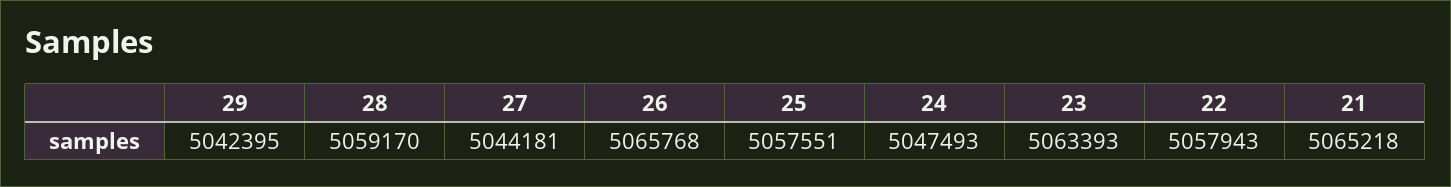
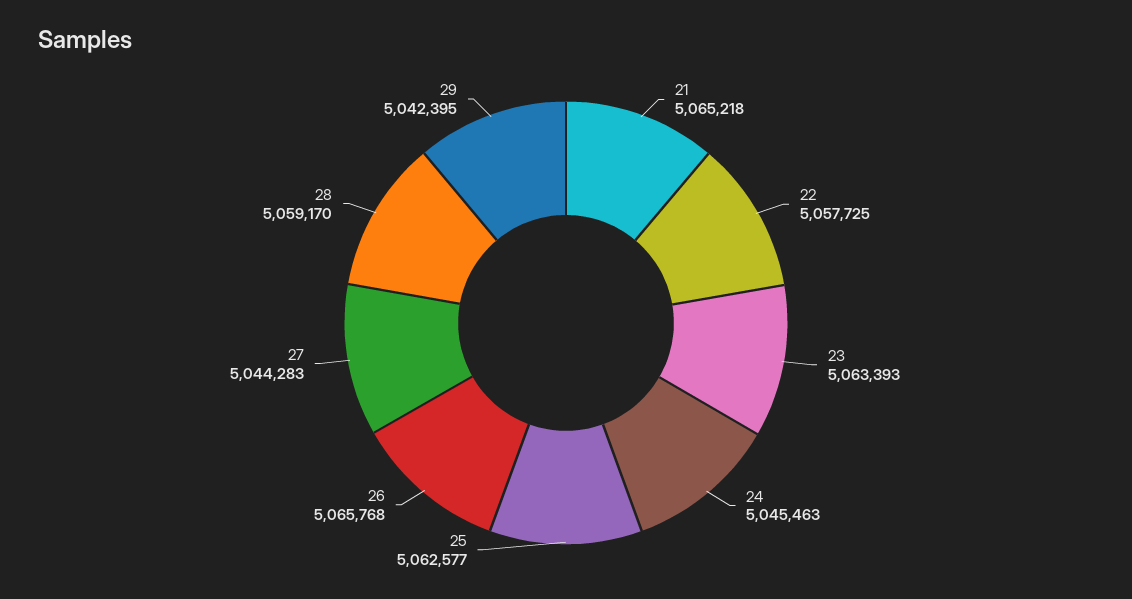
27: 5044181 -> 5044283
25: 5057551 -> 5062577
24: 5047493 -> 5045463
22: 5057943 -> 5057725

